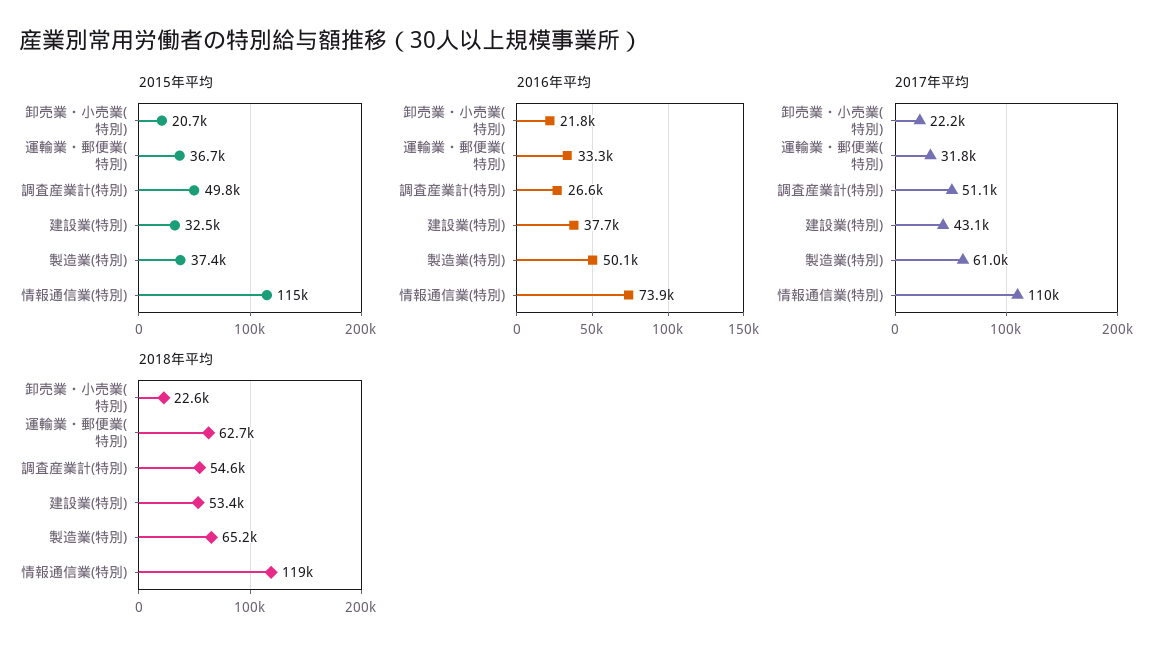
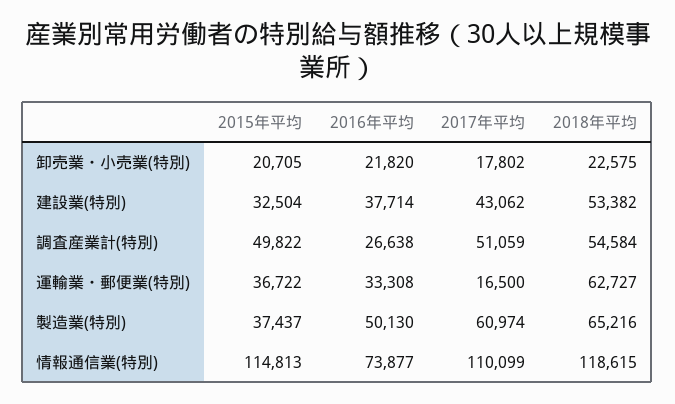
2017年平均, 卸売業・小売業(特別): 22200 -> 17802
2017年平均, 運輸業・郵便業(特別): 31800 -> 16500

